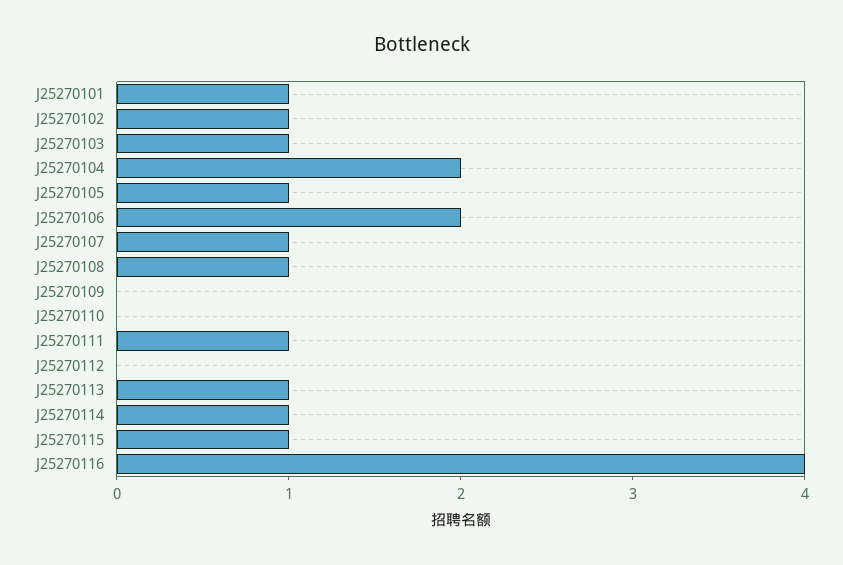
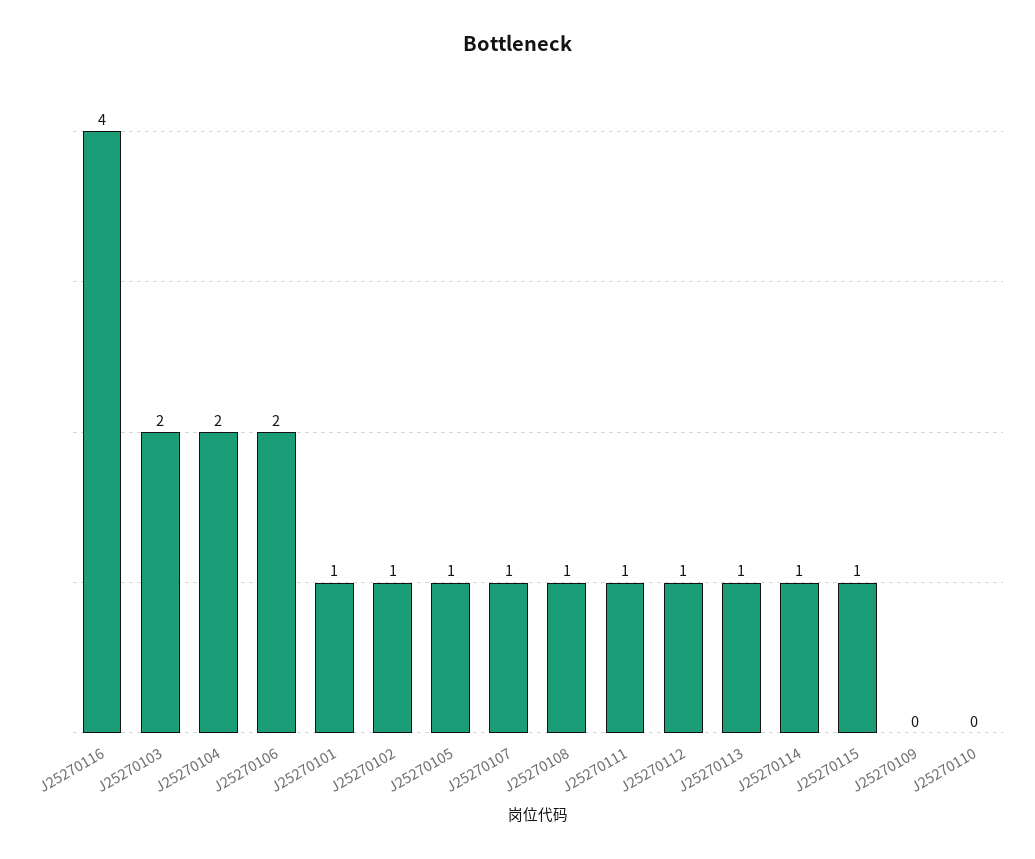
J25270103: 1 -> 2
J25270112: 0 -> 1

